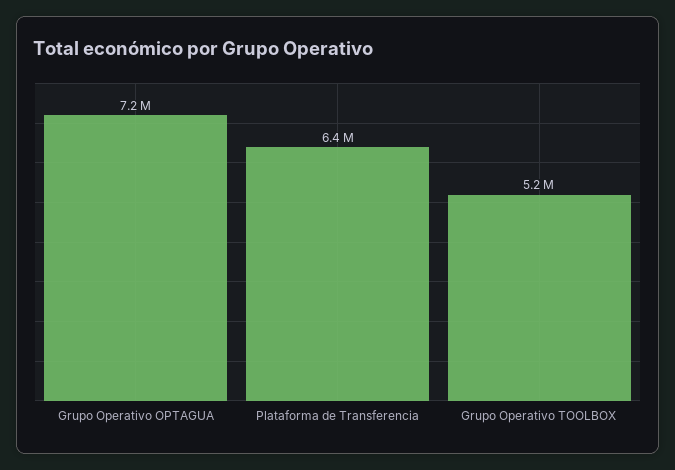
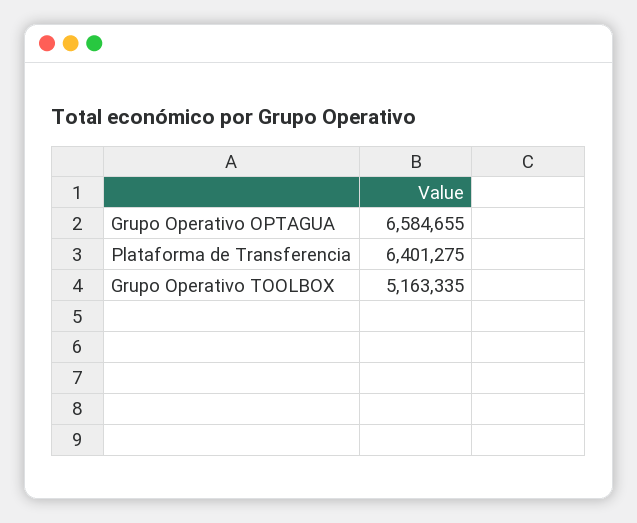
Grupo Operativo OPTAGUA: 7200000 -> 6584655

